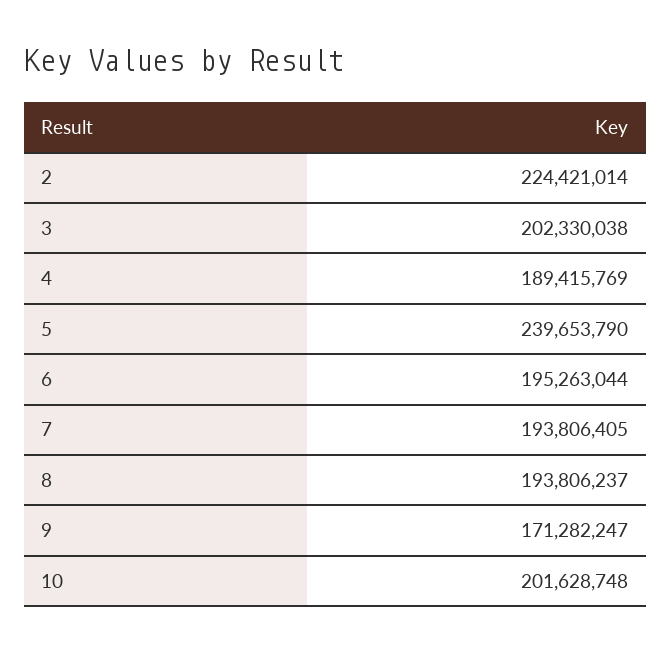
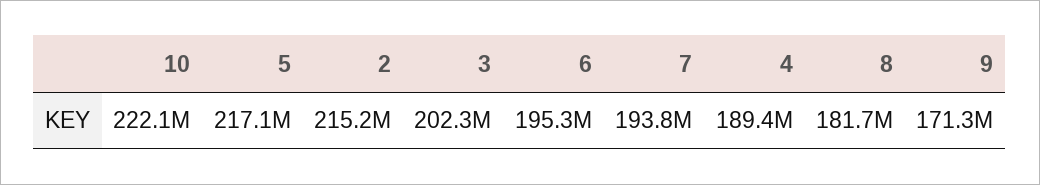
2: 224421014 -> 215200000
5: 239653790 -> 217100000
8: 193806237 -> 181700000
10: 201628748 -> 222100000

